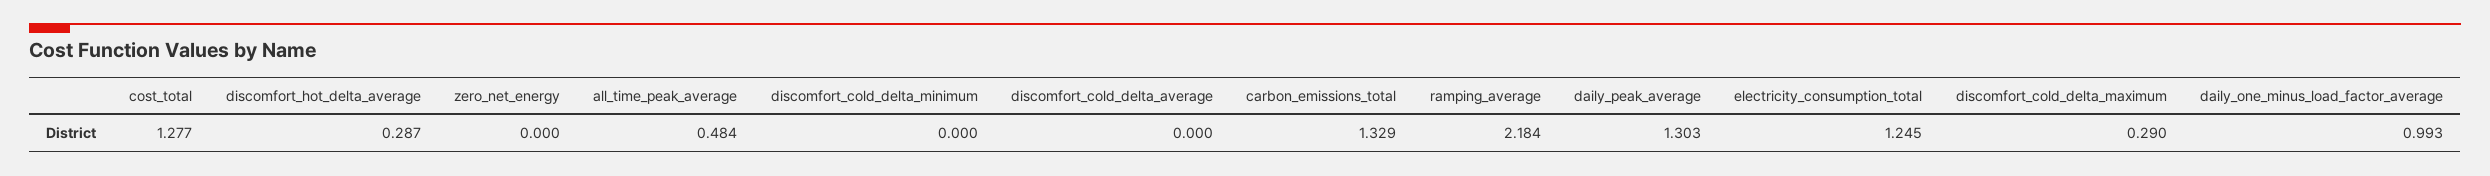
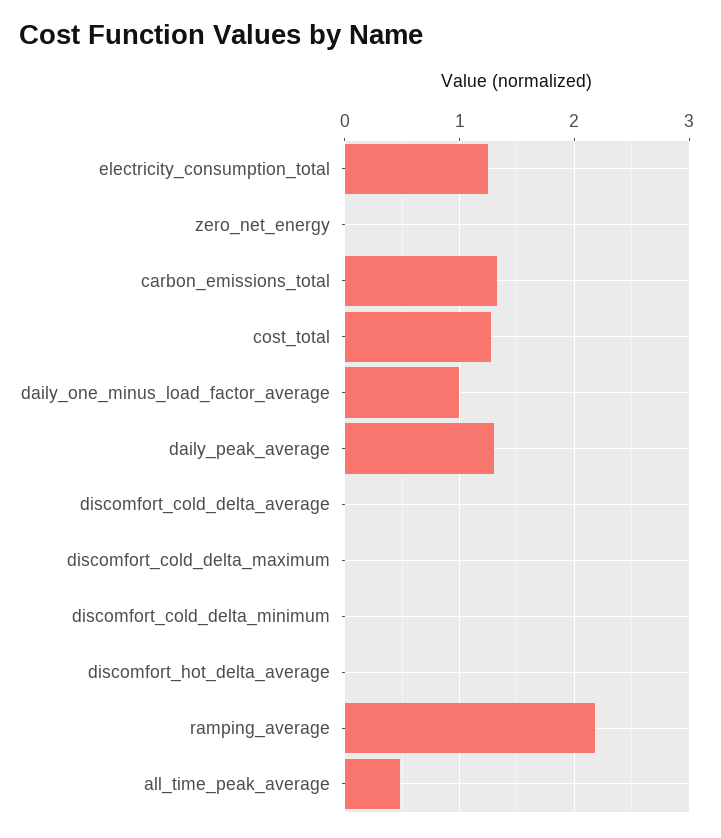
discomfort_hot_delta_average: 0.287 -> 0
discomfort_cold_delta_maximum: 0.29 -> 0

